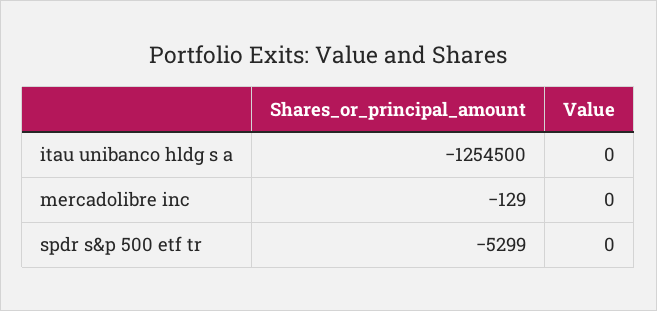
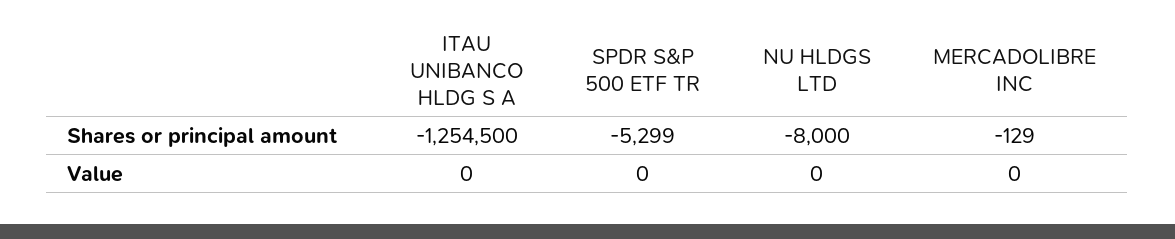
Shares_or_principal_amount, NU HLDGS LTD: none -> -8000
Value, NU HLDGS LTD: none -> 0

